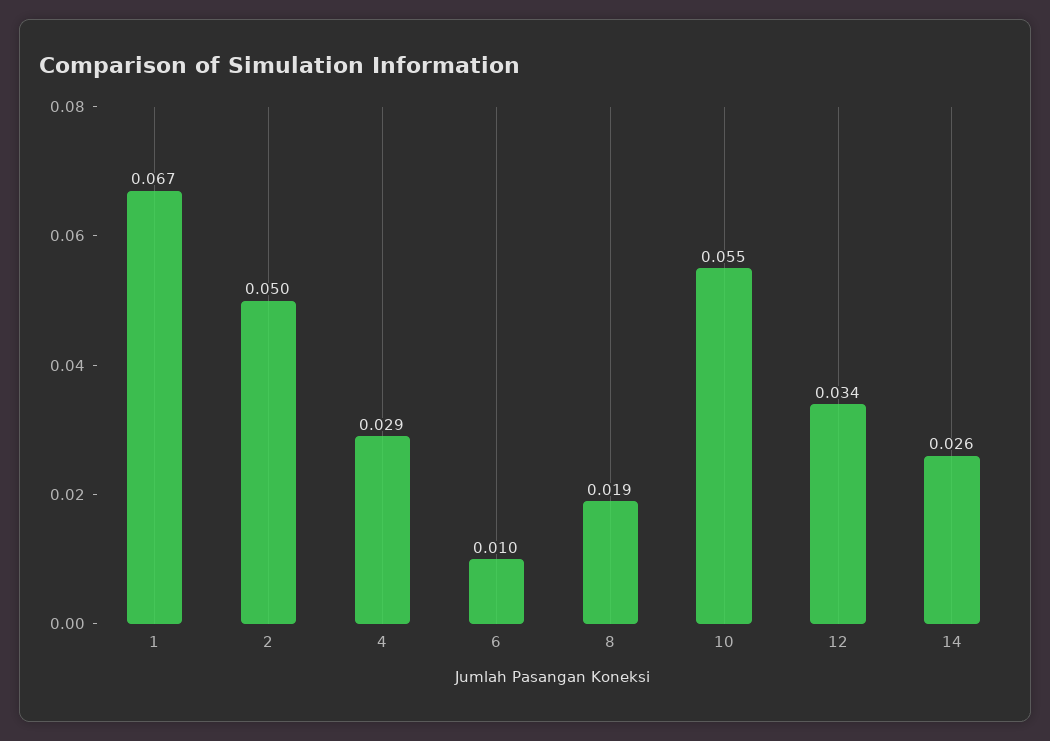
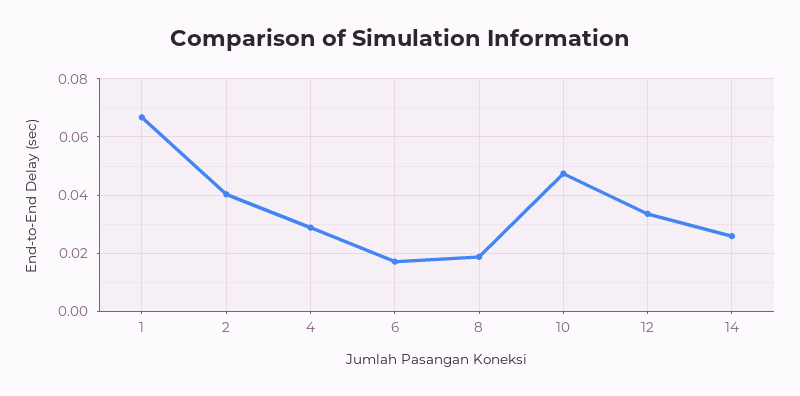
2: 0.05 -> 0.04
6: 0.01 -> 0.0175
10: 0.055 -> 0.0475

